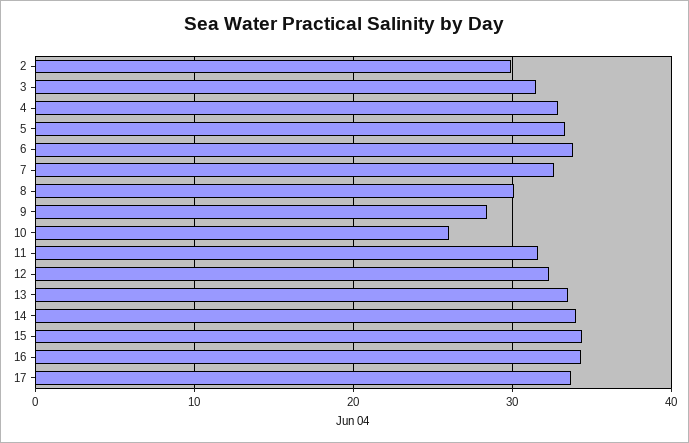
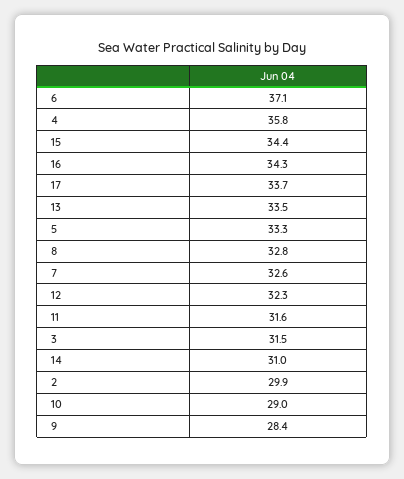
4: 33 -> 35.8
6: 34 -> 37.1
8: 30 -> 32.8
10: 26 -> 29
14: 34 -> 31

